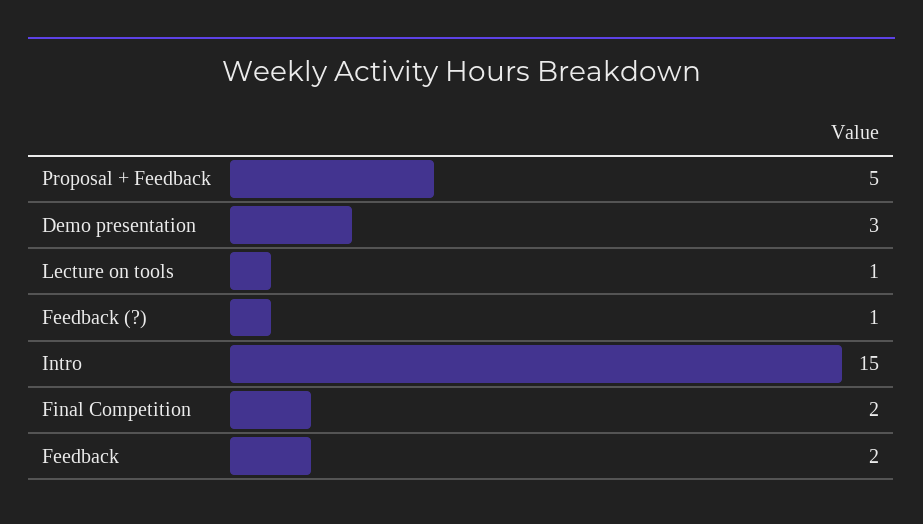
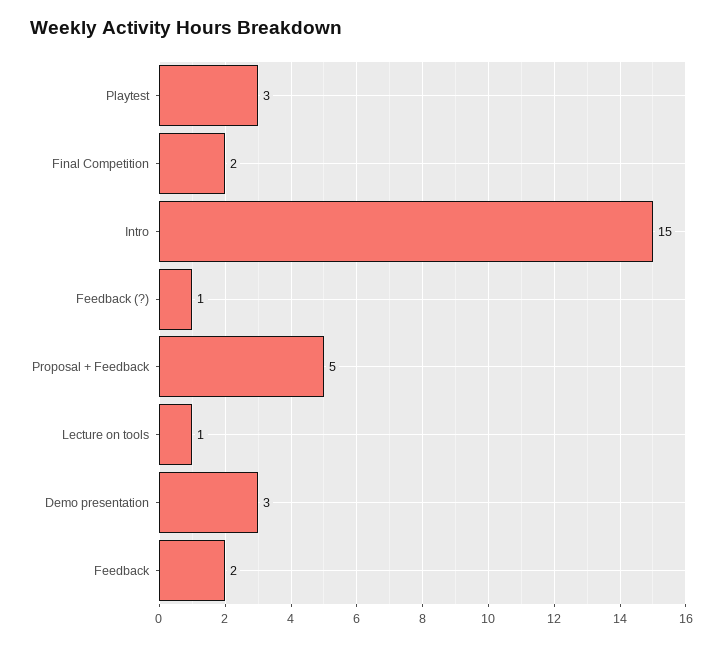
Playtest: none -> 3

